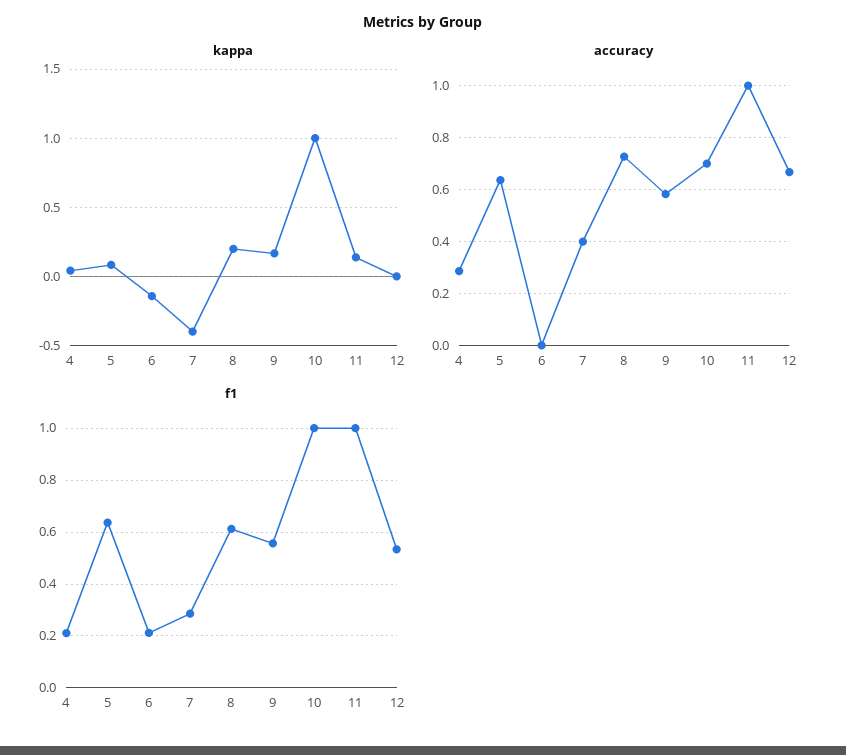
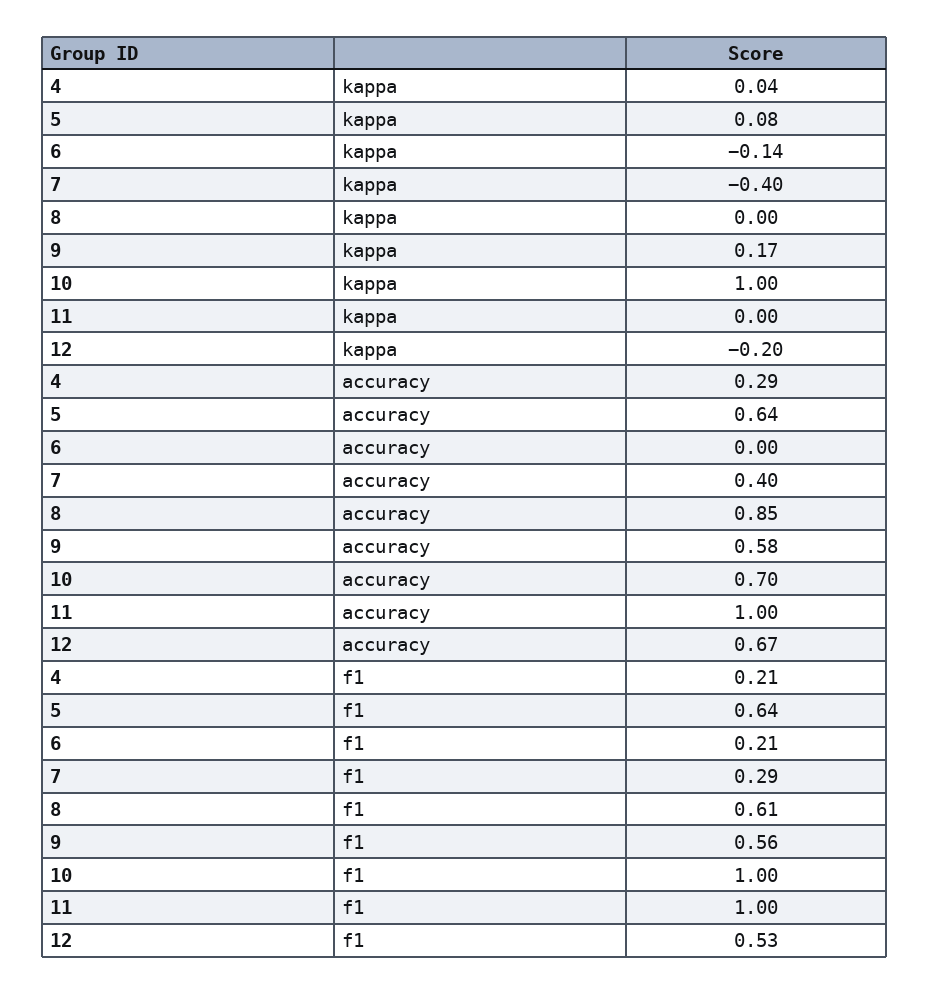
kappa, 8: 0.2 -> 0
kappa, 11: 0.15 -> 0
kappa, 12: 0 -> -0.2
accuracy, 8: 0.725 -> 0.85

